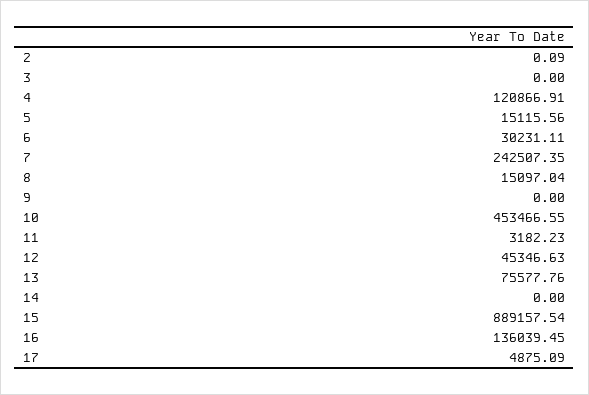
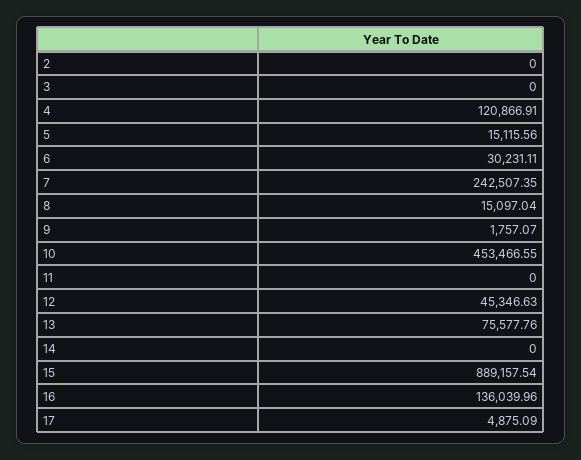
2: 0.09 -> 0
9: 0 -> 1757.07
11: 3182.23 -> 0
16: 136039.45 -> 136039.96

